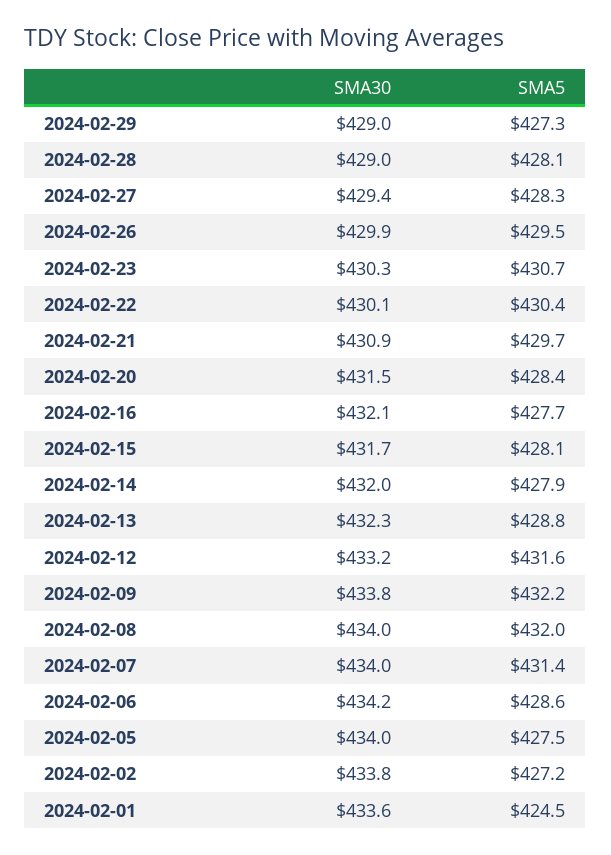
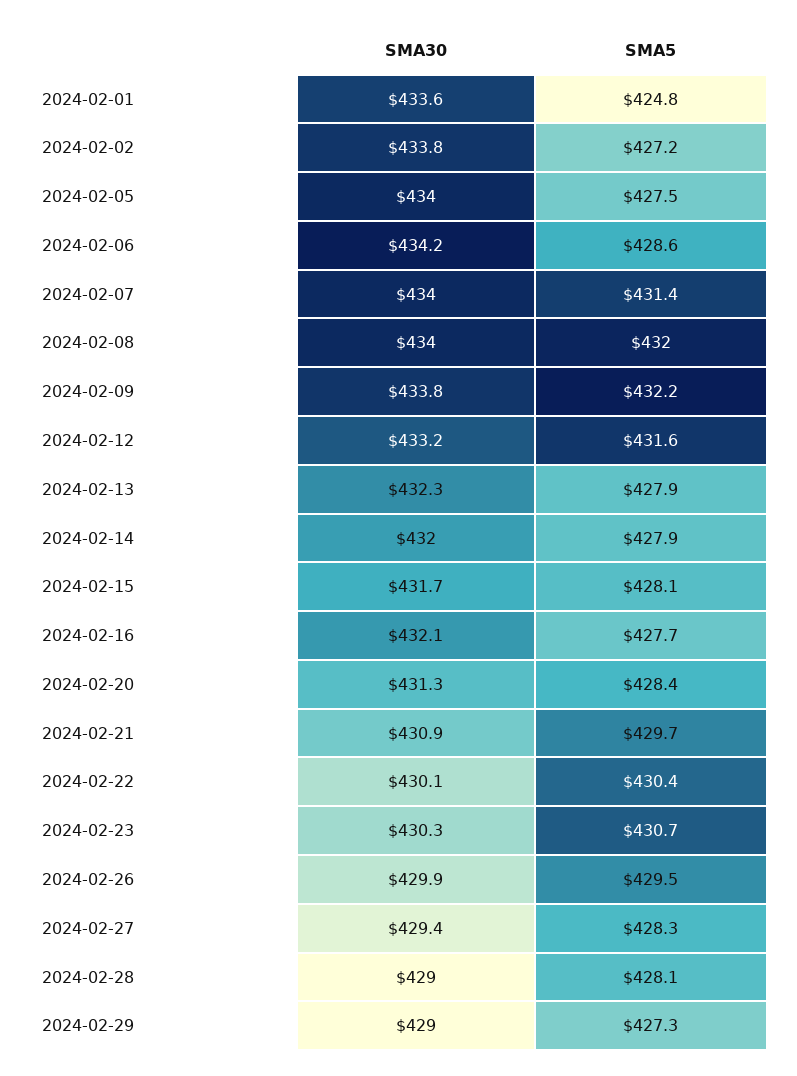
SMA30, 2024-02-20: 431.5 -> 431.3
SMA5, 2024-02-13: 428.8 -> 427.9
SMA5, 2024-02-01: 424.5 -> 424.8

